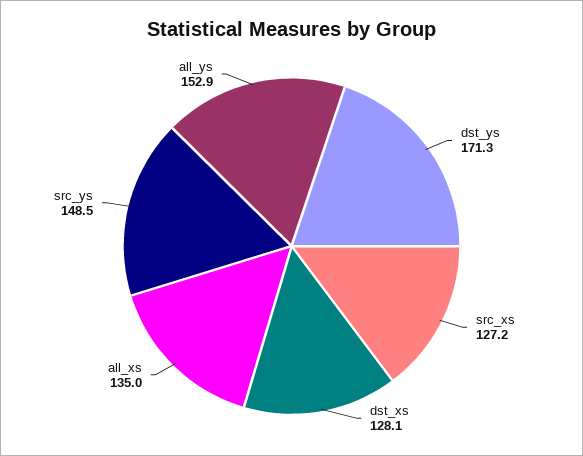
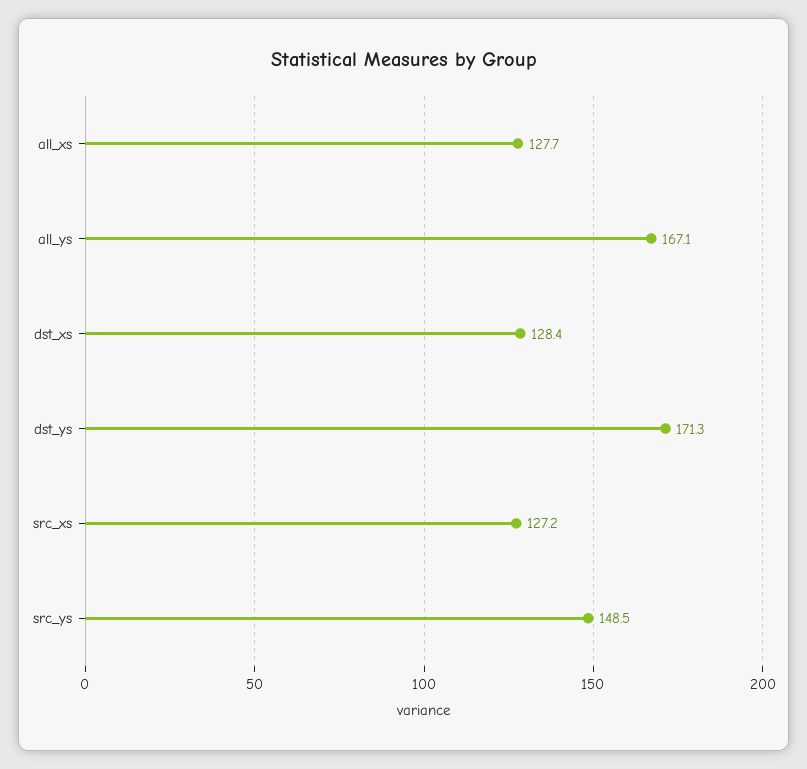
dst_xs: 128.1 -> 128.4
all_xs: 135 -> 127.7
all_ys: 152.9 -> 167.1

